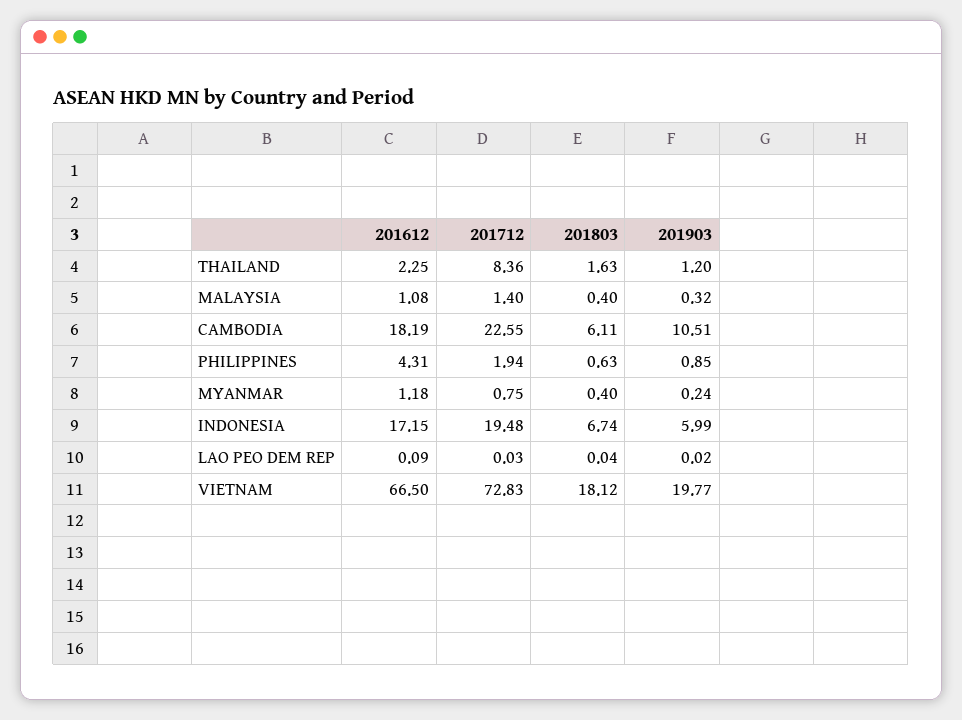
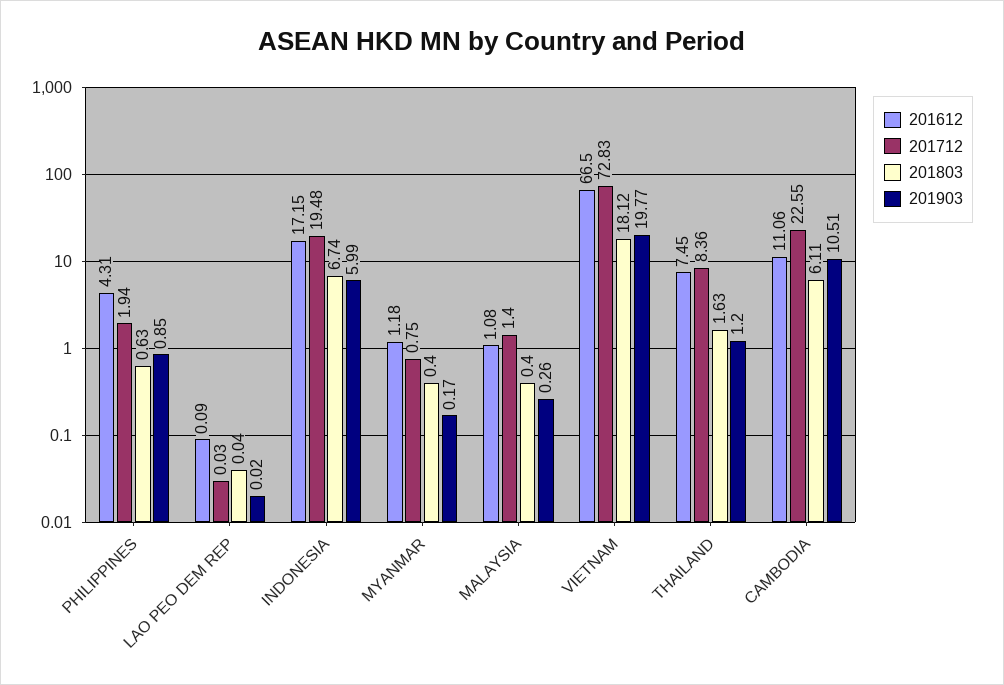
201612, THAILAND: 2.25 -> 7.45
201903, MALAYSIA: 0.32 -> 0.26
201612, CAMBODIA: 18.19 -> 11.06
201903, MYANMAR: 0.24 -> 0.17

